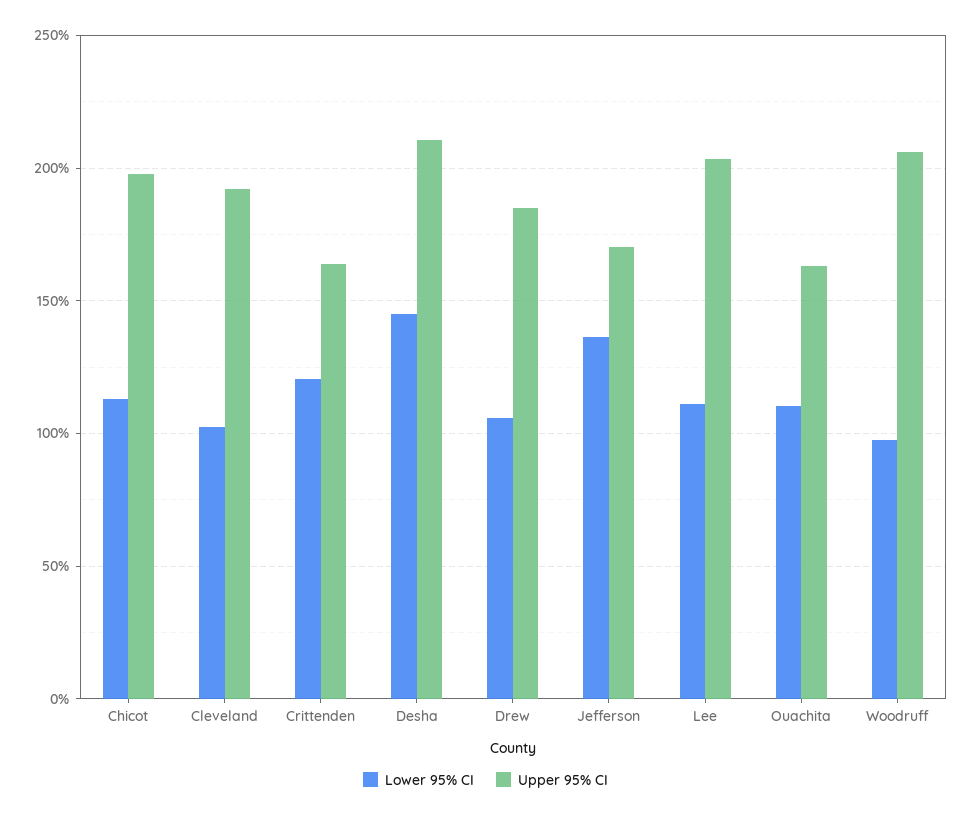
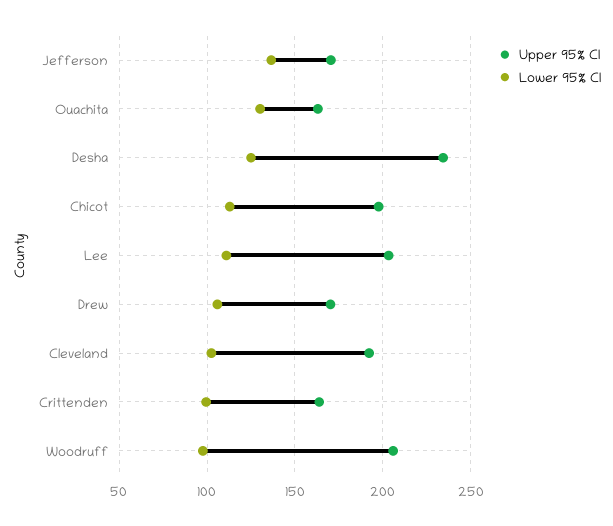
Lower 95% CI, Crittenden: 120 -> 100
Lower 95% CI, Desha: 145 -> 125
Upper 95% CI, Desha: 210 -> 235
Upper 95% CI, Drew: 185 -> 170
Lower 95% CI, Ouachita: 110 -> 130

